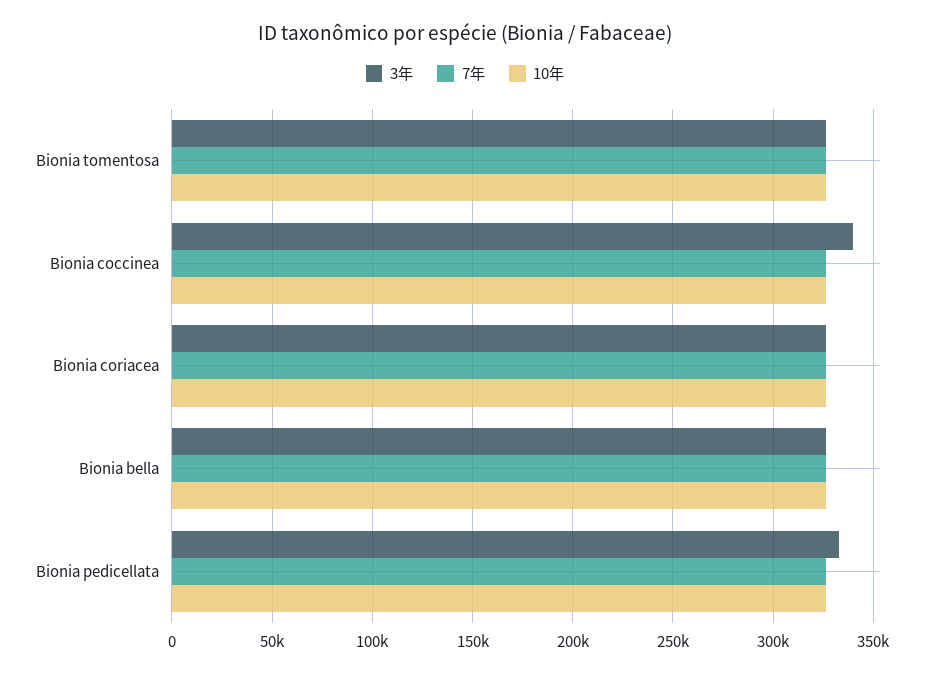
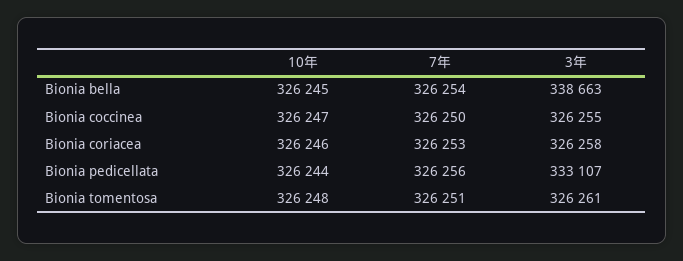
3年, Bionia coccinea: 340000 -> 326255
3年, Bionia bella: 325000 -> 338663

